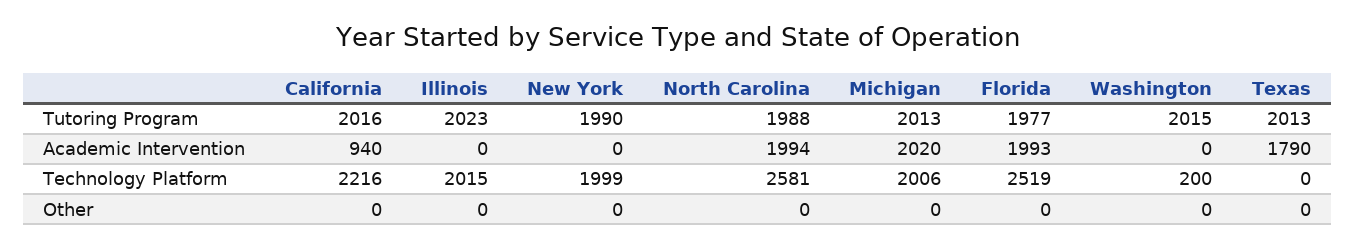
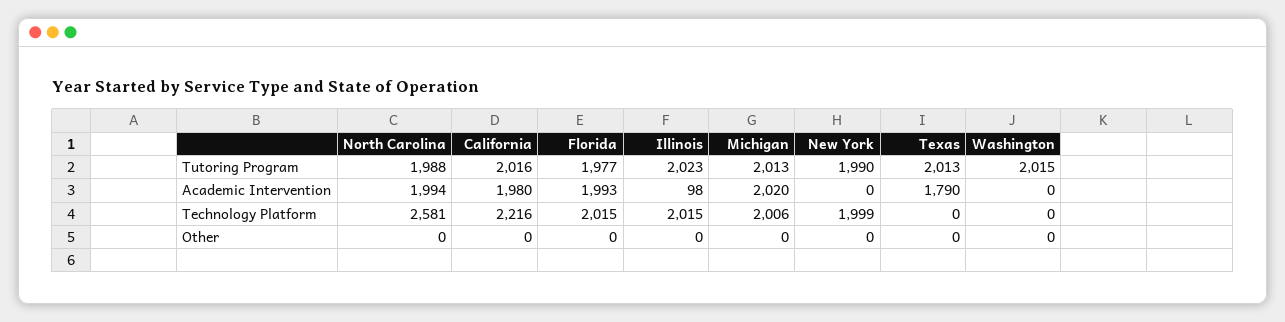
California, Academic Intervention: 940 -> 1980
Illinois, Academic Intervention: 0 -> 98
Florida, Technology Platform: 2519 -> 2015
Washington, Technology Platform: 200 -> 0

